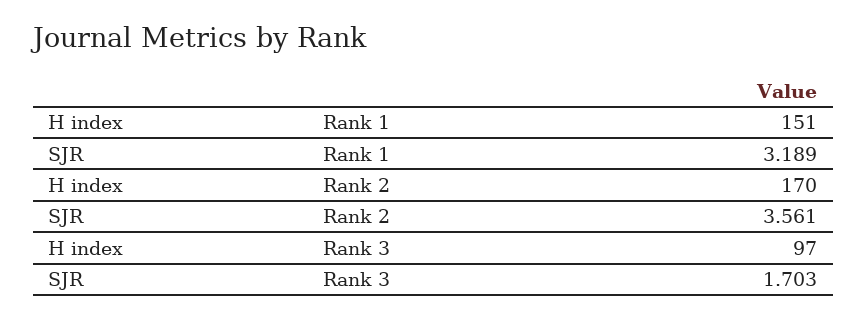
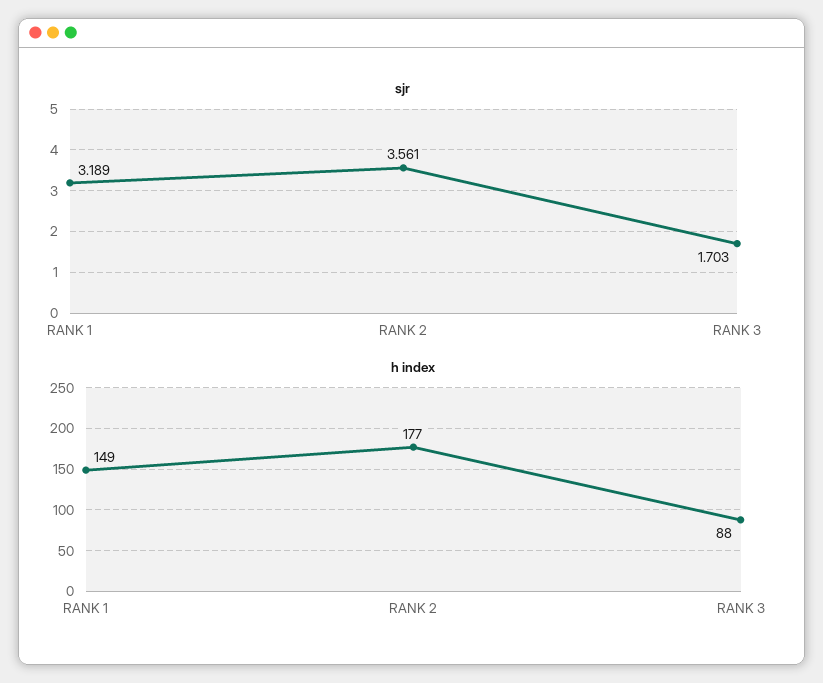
H index, Rank 1: 151 -> 149
H index, Rank 2: 170 -> 177
H index, Rank 3: 97 -> 88

